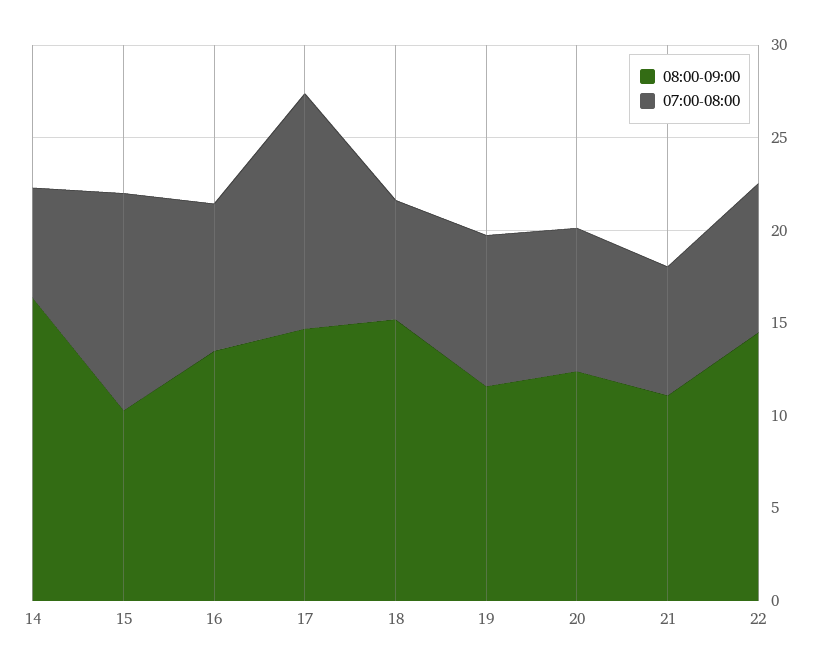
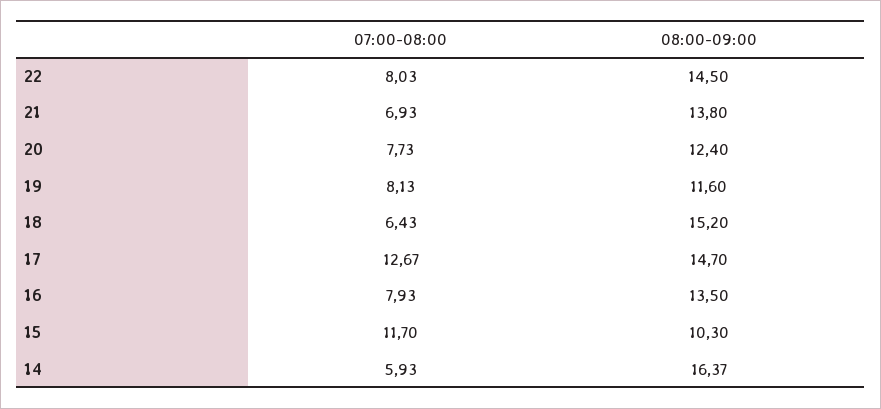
08:00-09:00, 21: 11 -> 13.8

